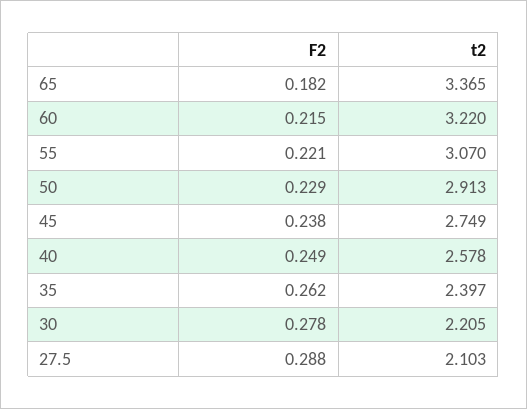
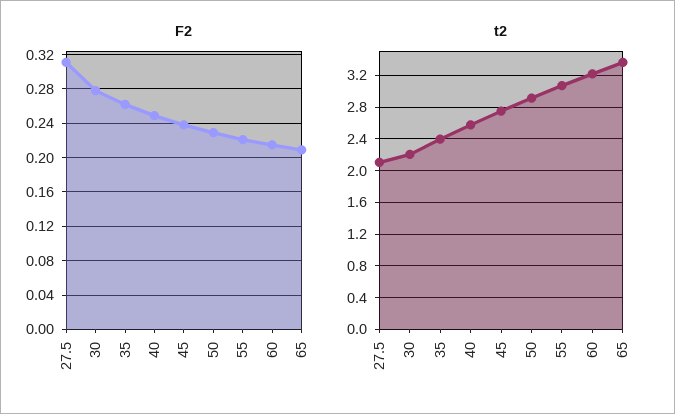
F2, 65: 0.182 -> 0.21
F2, 27.5: 0.288 -> 0.31

